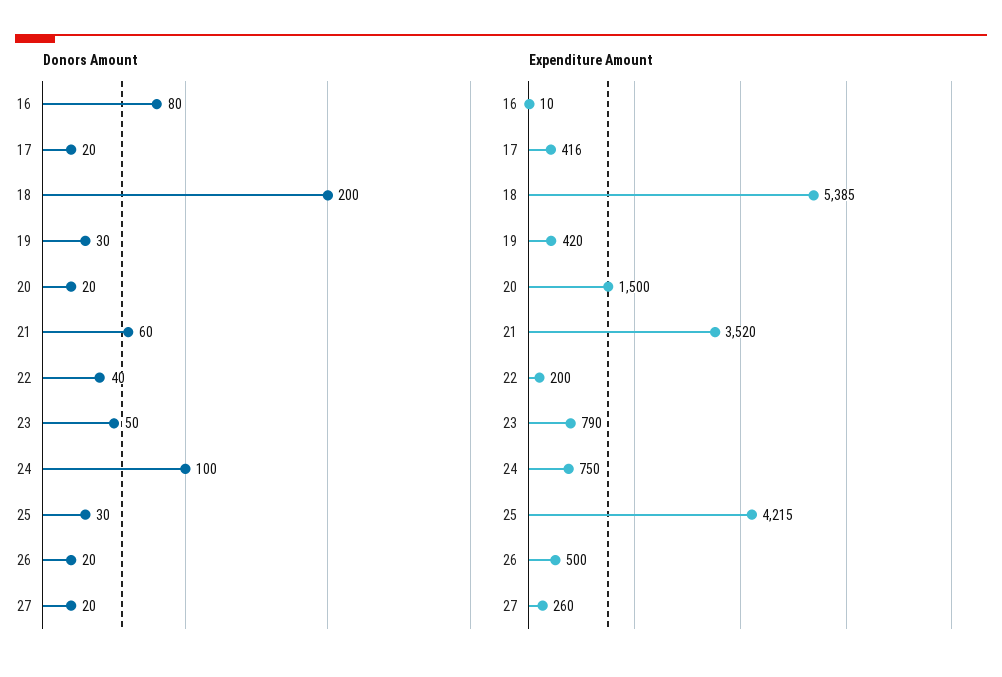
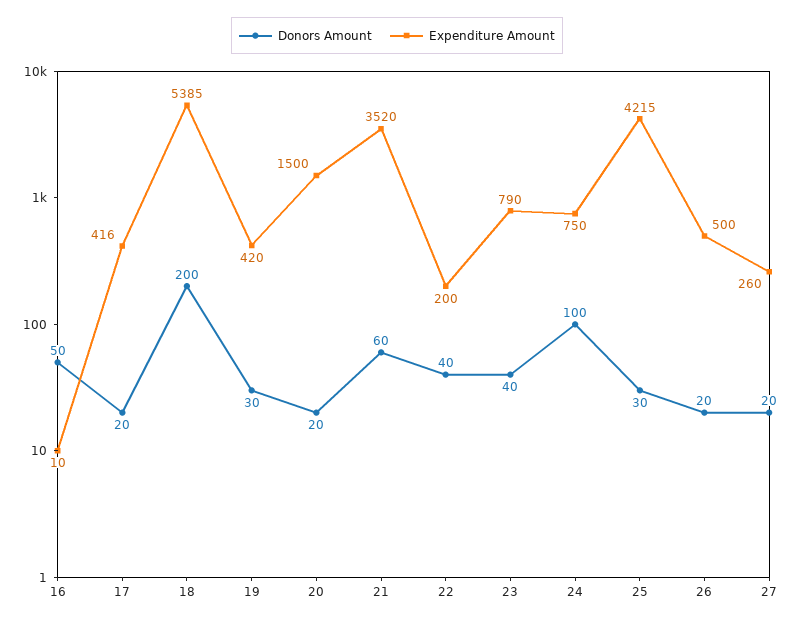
Donors Amount, 16: 80 -> 50
Donors Amount, 23: 50 -> 40

